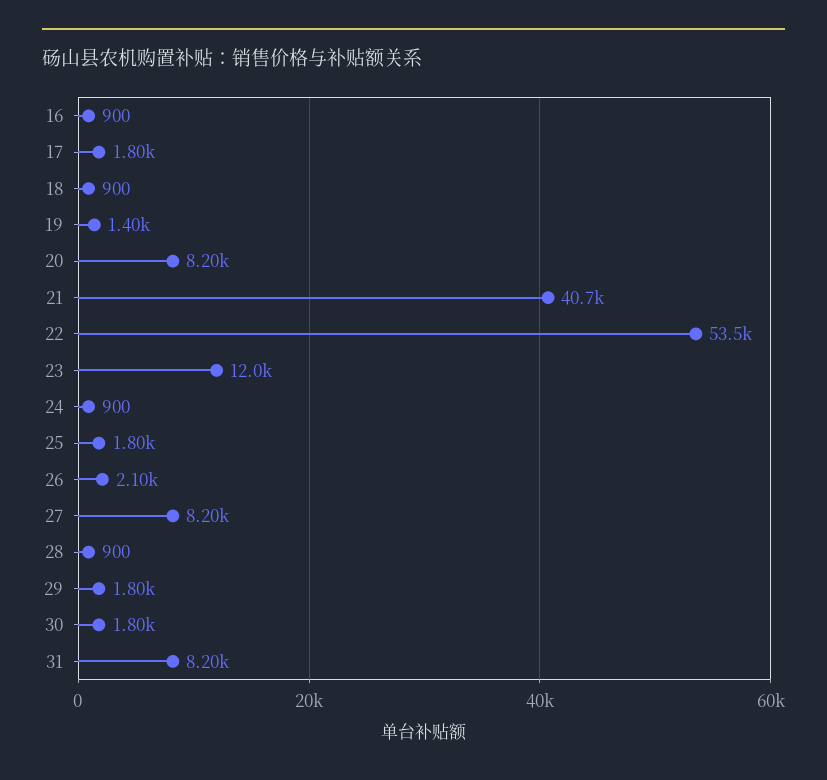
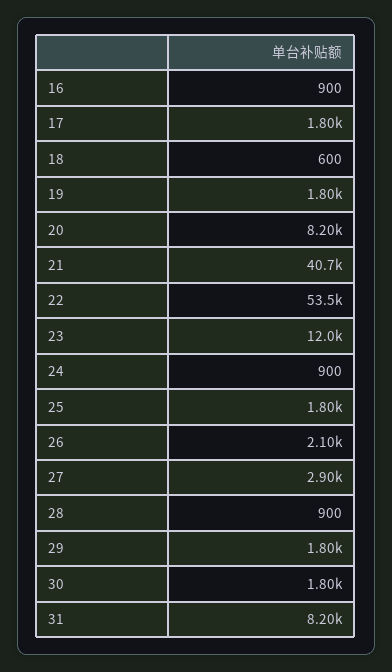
18: 900 -> 600
19: 1400 -> 1800
27: 8200 -> 2900

